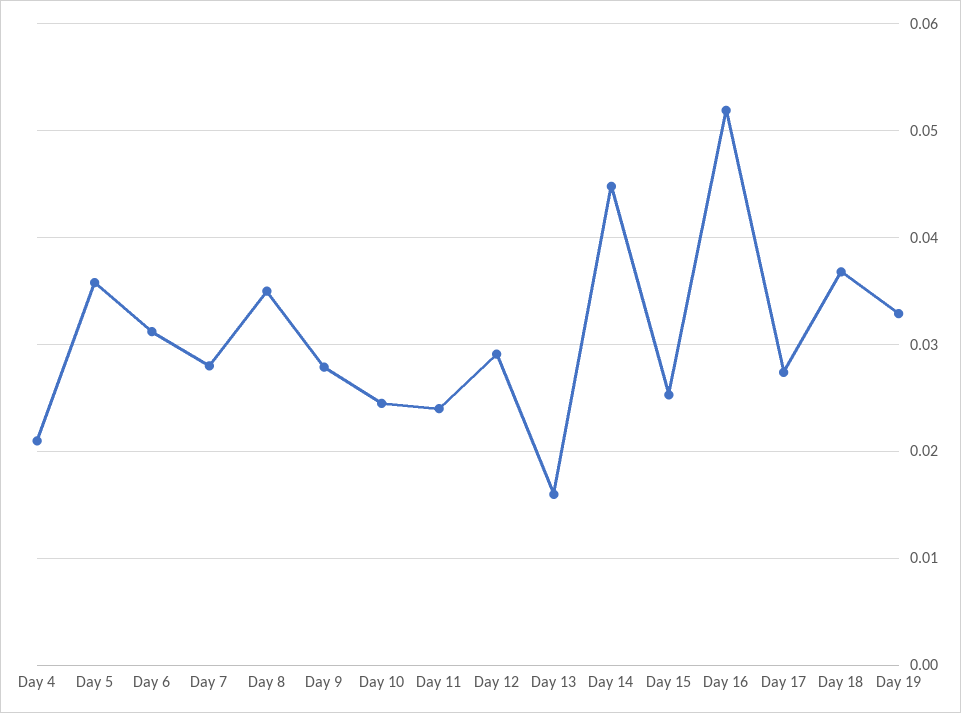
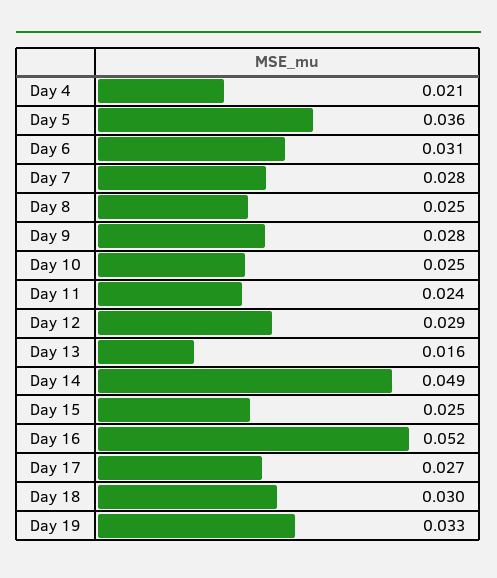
Day 8: 0.035 -> 0.025
Day 14: 0.045 -> 0.049
Day 18: 0.037 -> 0.03

